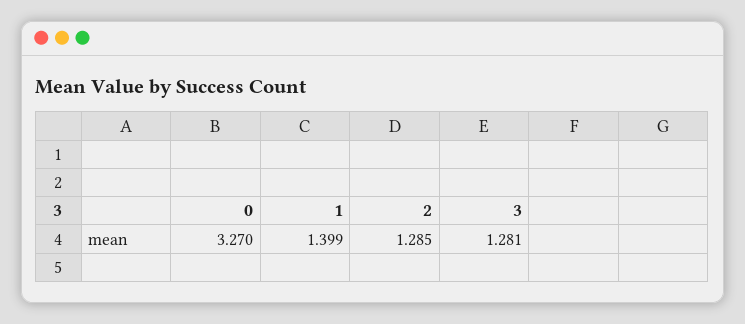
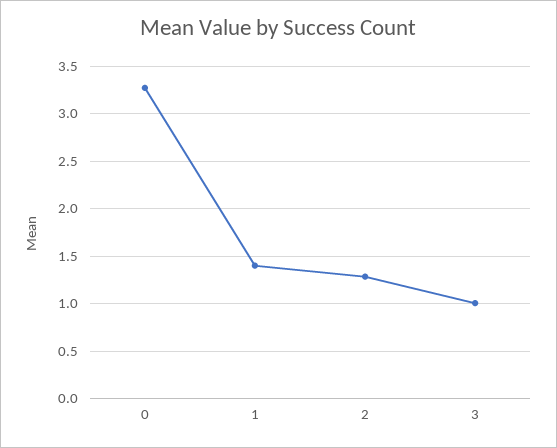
3: 1.281 -> 1

